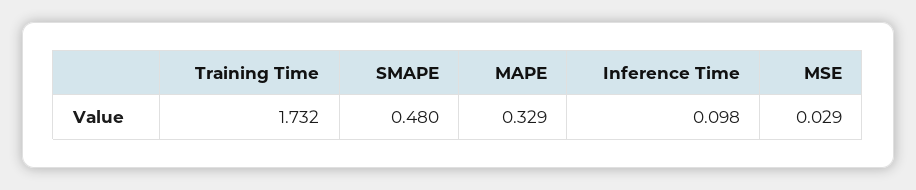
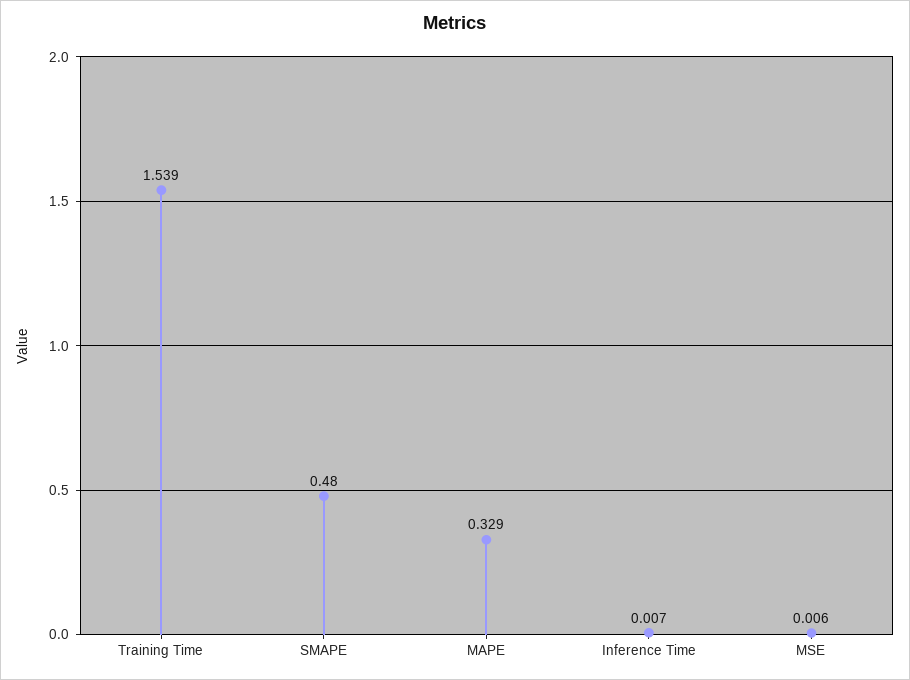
Training Time: 1.732 -> 1.539
Inference Time: 0.098 -> 0.007
MSE: 0.029 -> 0.006

